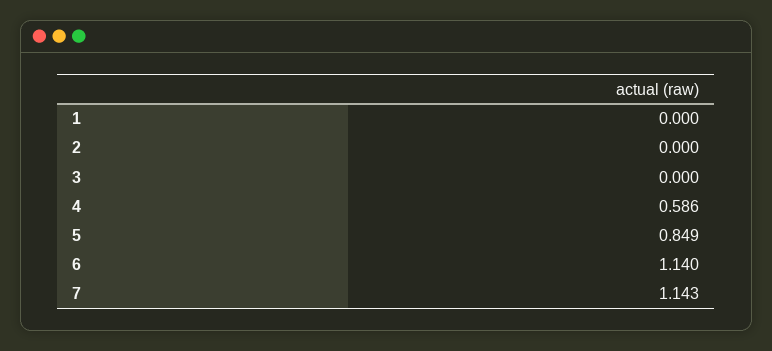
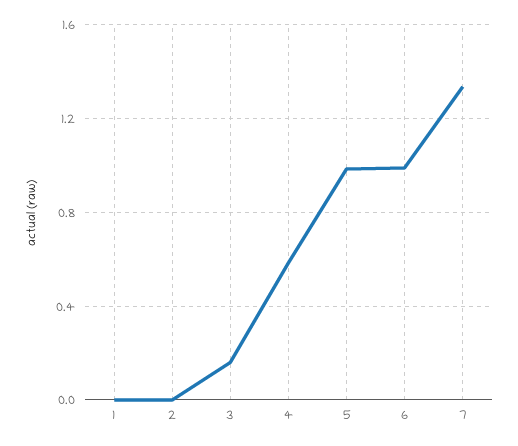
3: 0 -> 0.15
5: 0.849 -> 1
6: 1.14 -> 1
7: 1.143 -> 1.35

